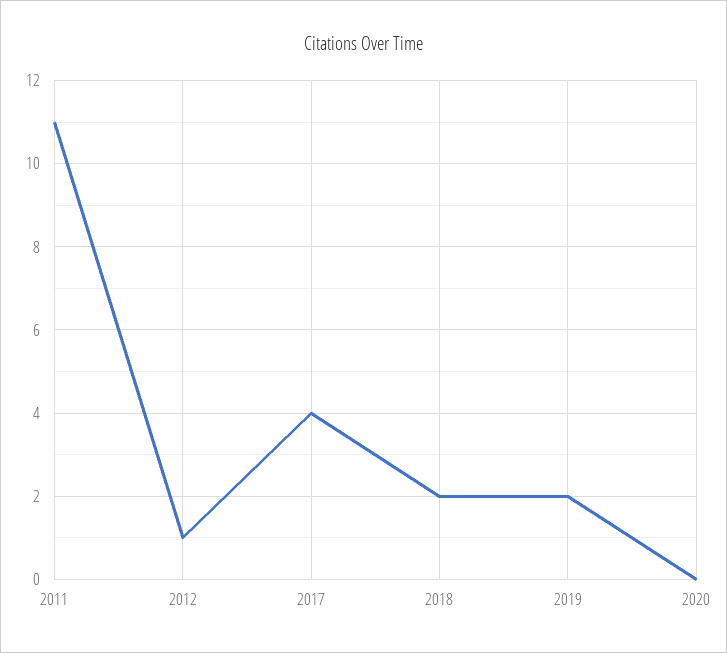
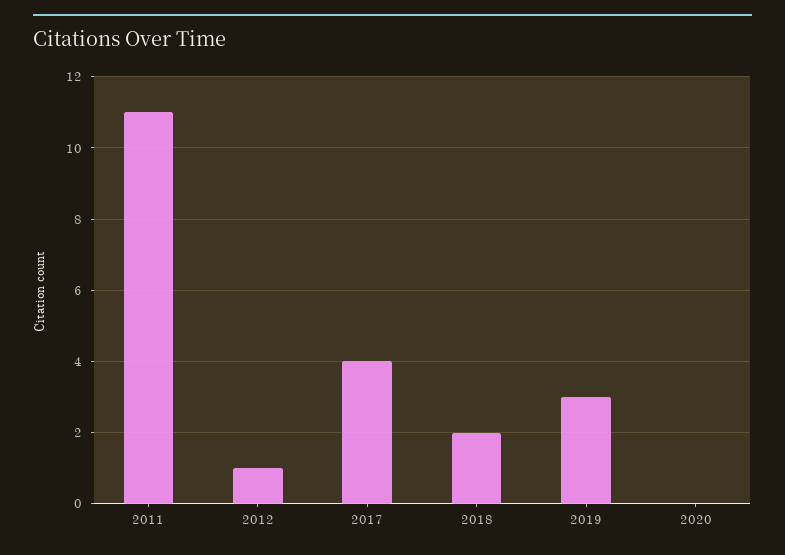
2019: 2 -> 3

